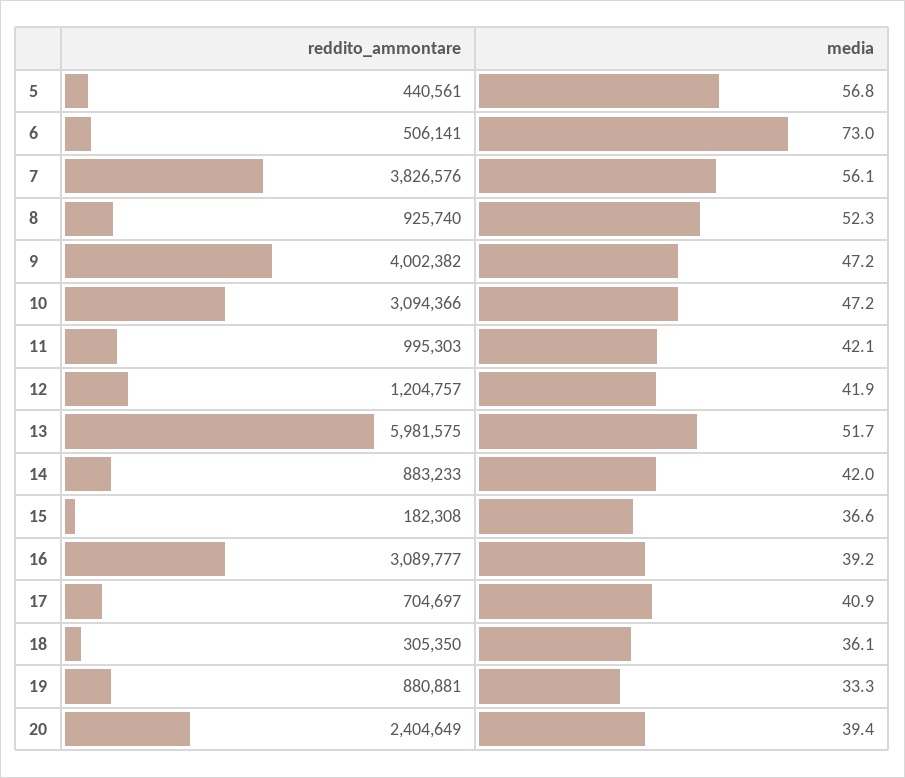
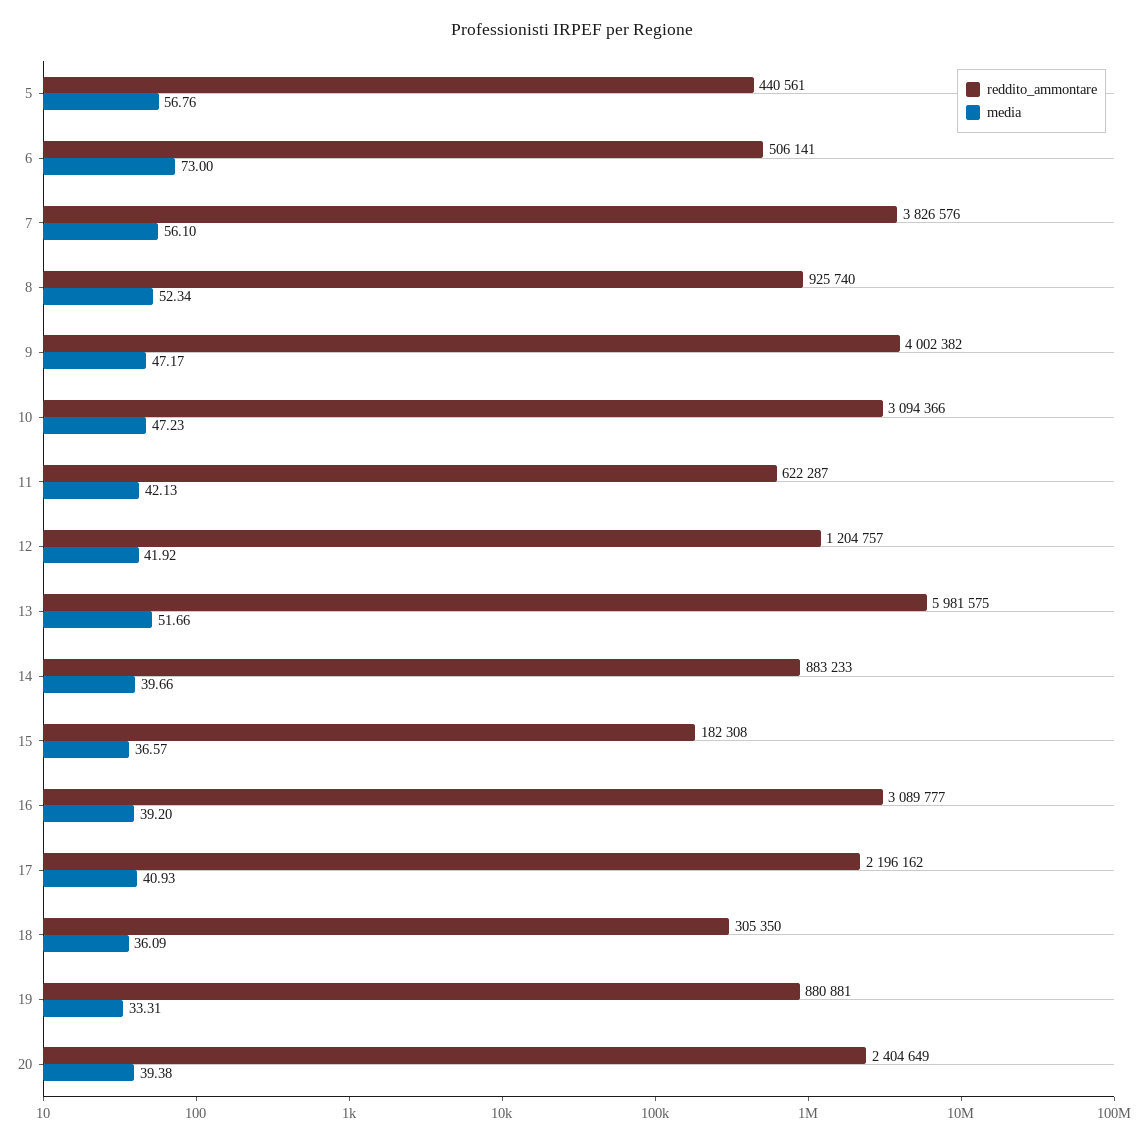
reddito_ammontare, 11: 995303 -> 622287
media, 14: 42 -> 39.66
reddito_ammontare, 17: 704697 -> 2196162

